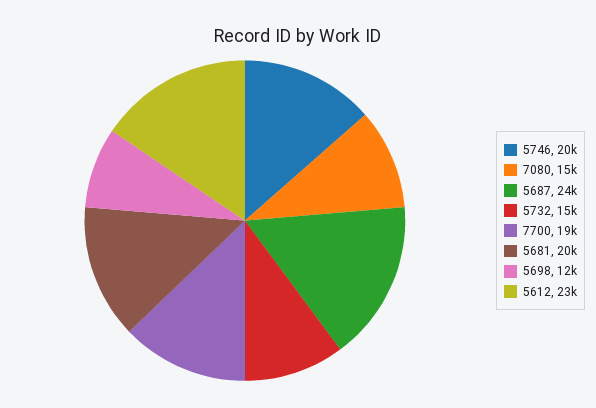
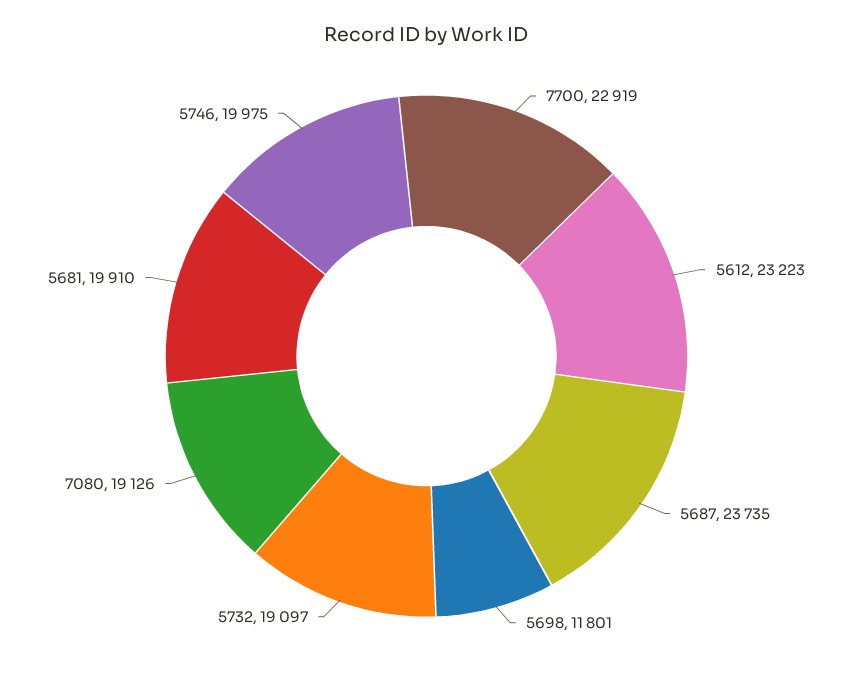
7080: 15000 -> 19126
5732: 15000 -> 19097
7700: 19000 -> 22919

